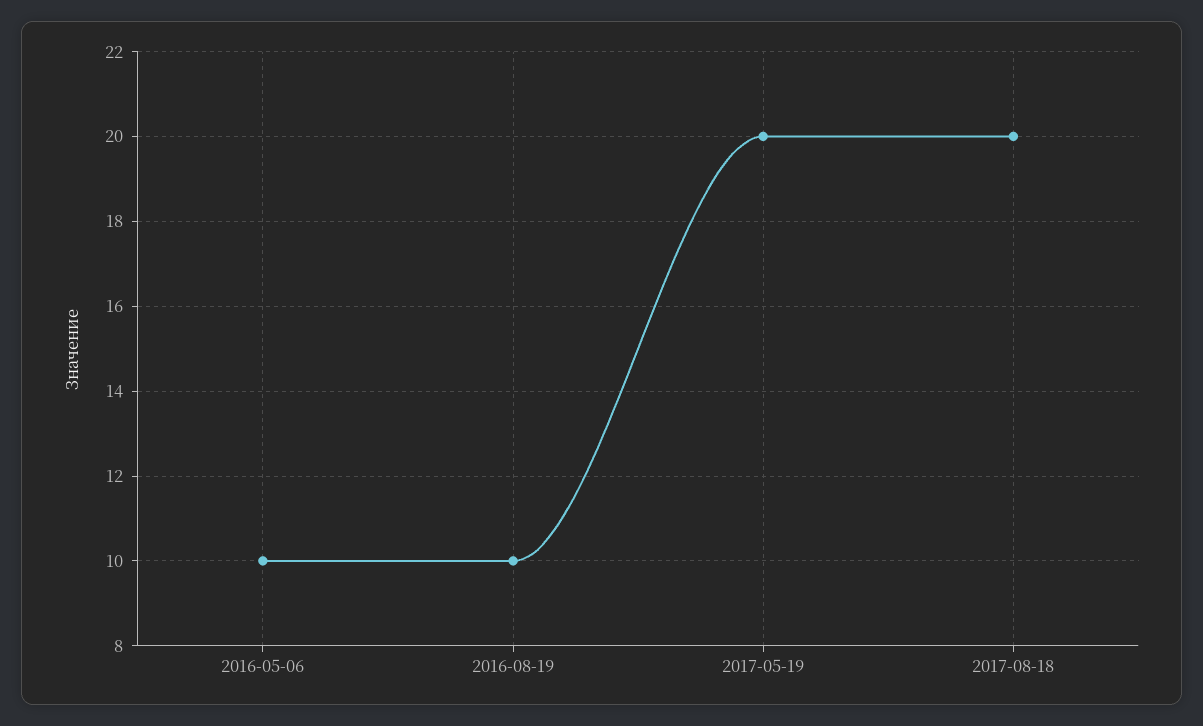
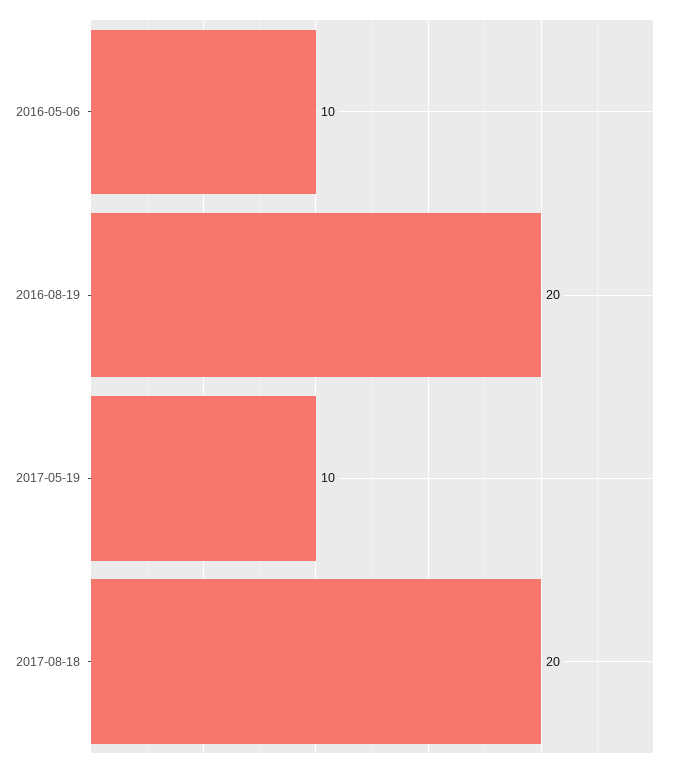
2016-08-19: 10 -> 20
2017-05-19: 20 -> 10

